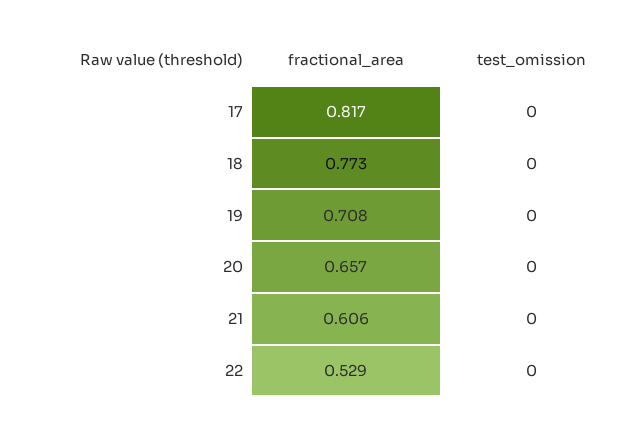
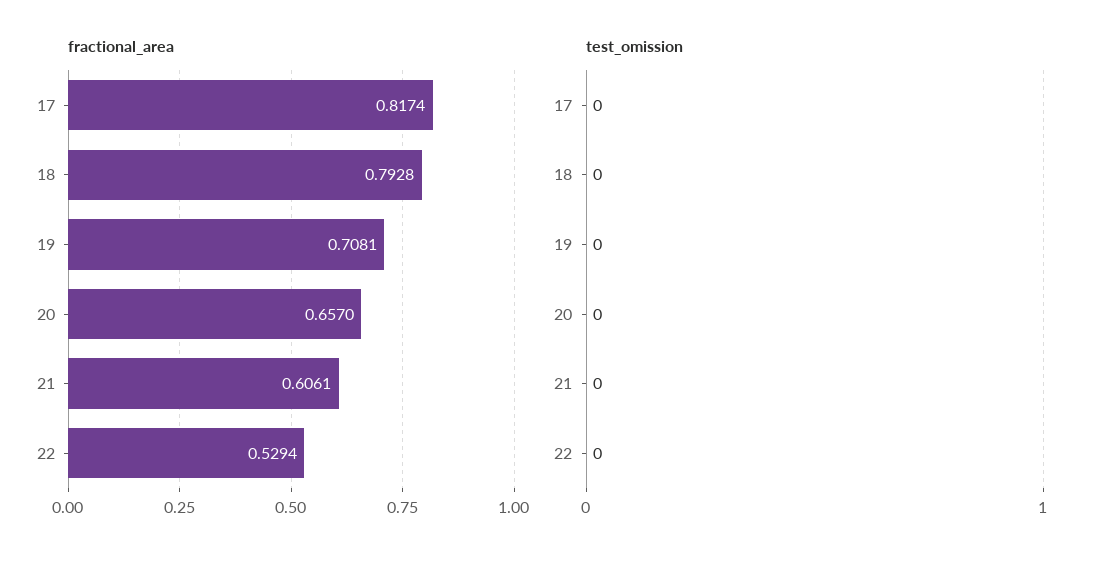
fractional_area, 18: 0.773 -> 0.7928

